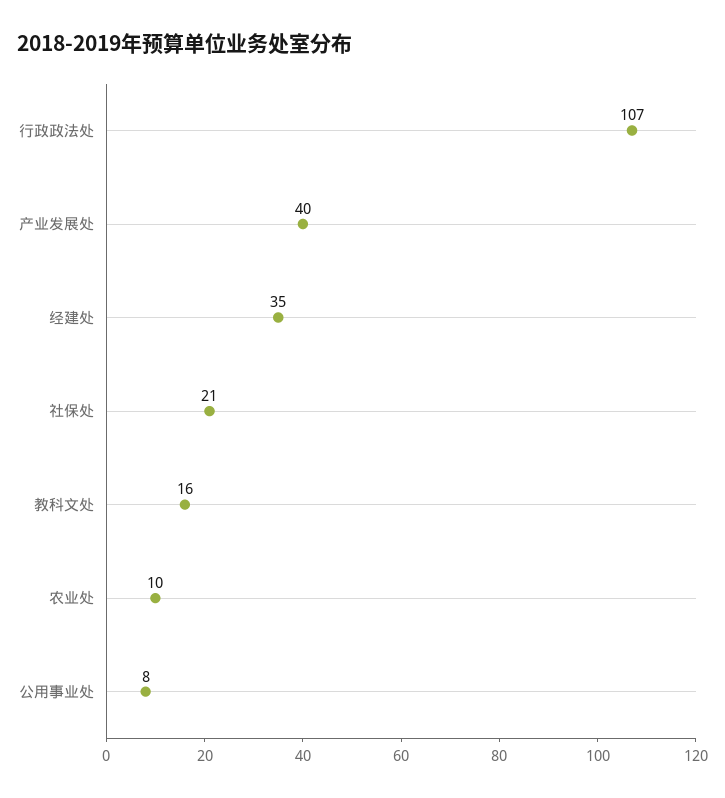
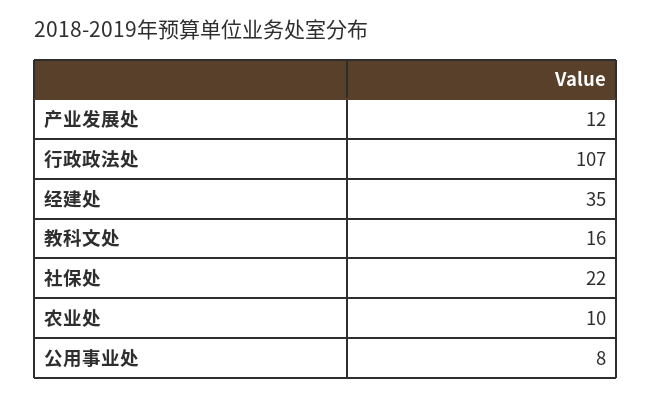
产业发展处: 40 -> 12
社保处: 21 -> 22

